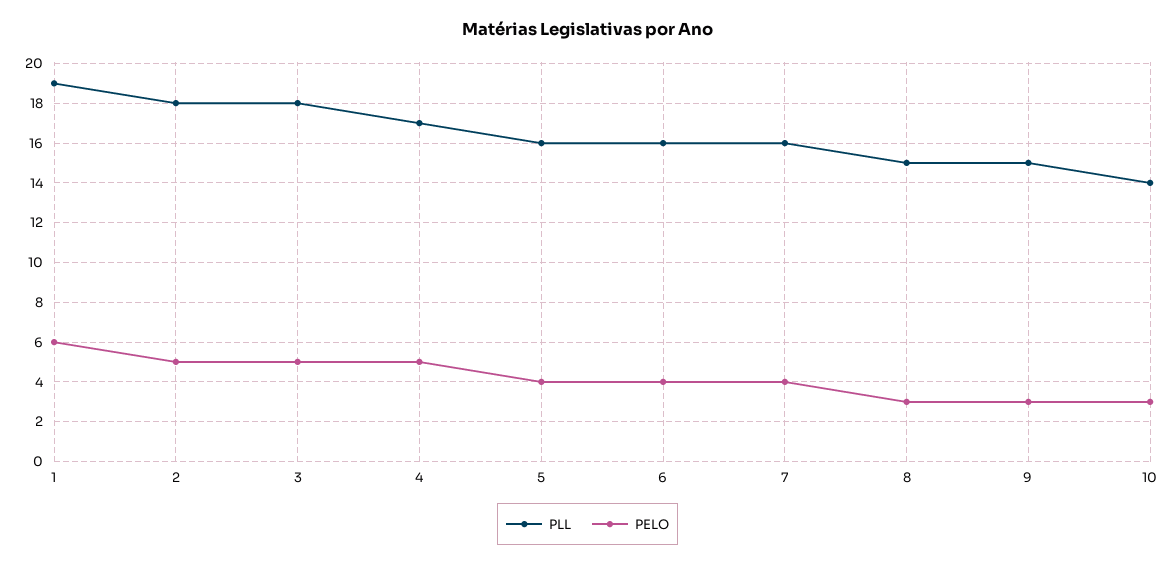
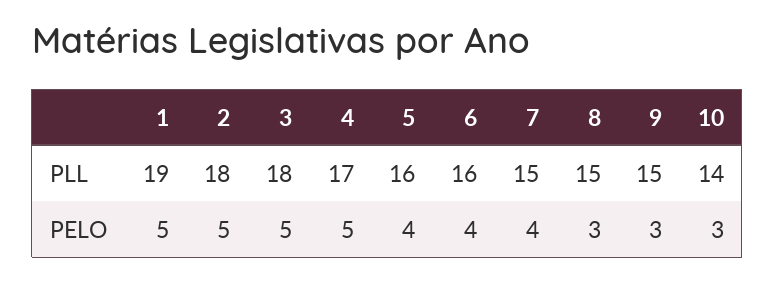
PELO, 1: 6 -> 5
PLL, 7: 16 -> 15

